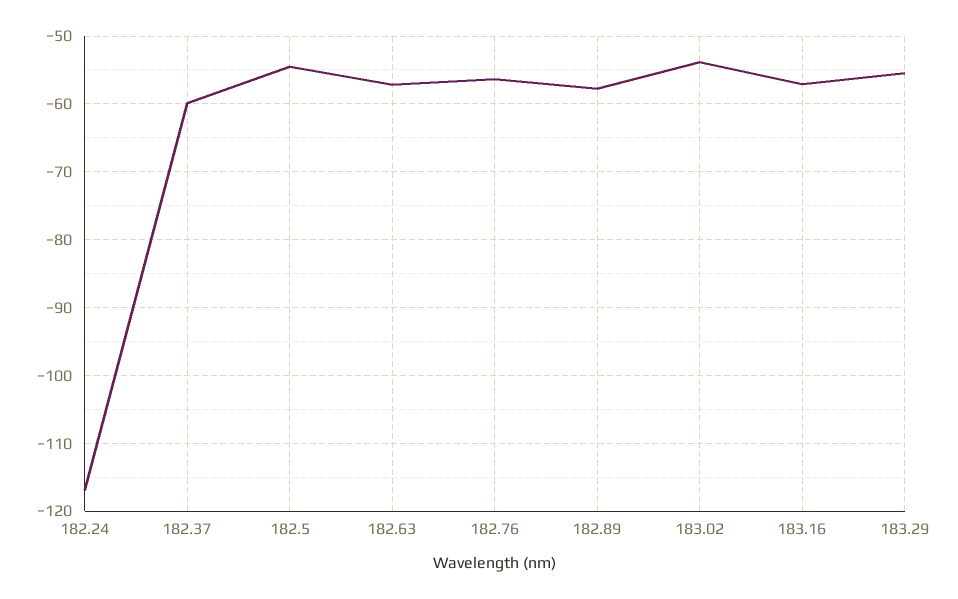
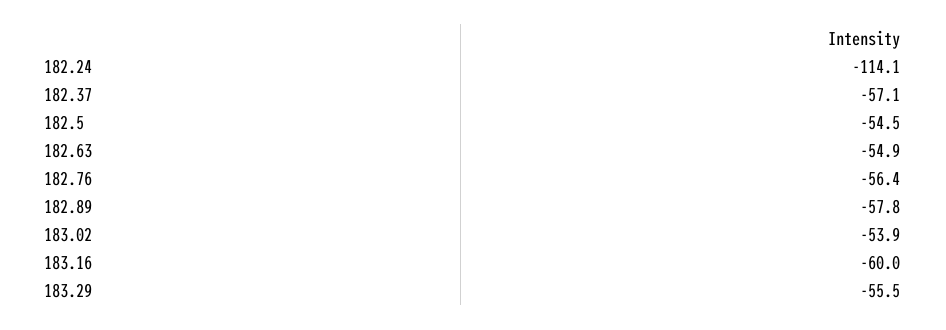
182.24: -117 -> -114.1
182.37: -60 -> -57.1
182.63: -57 -> -54.9
183.16: -57 -> -60

